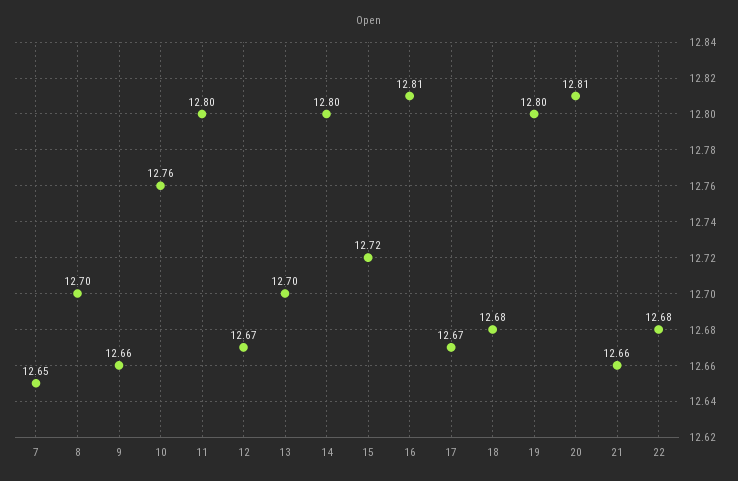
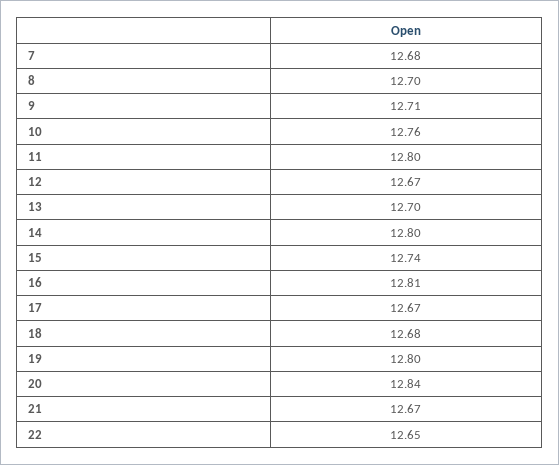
7: 12.65 -> 12.68
9: 12.66 -> 12.71
15: 12.72 -> 12.74
20: 12.81 -> 12.84
21: 12.66 -> 12.67
22: 12.68 -> 12.65

